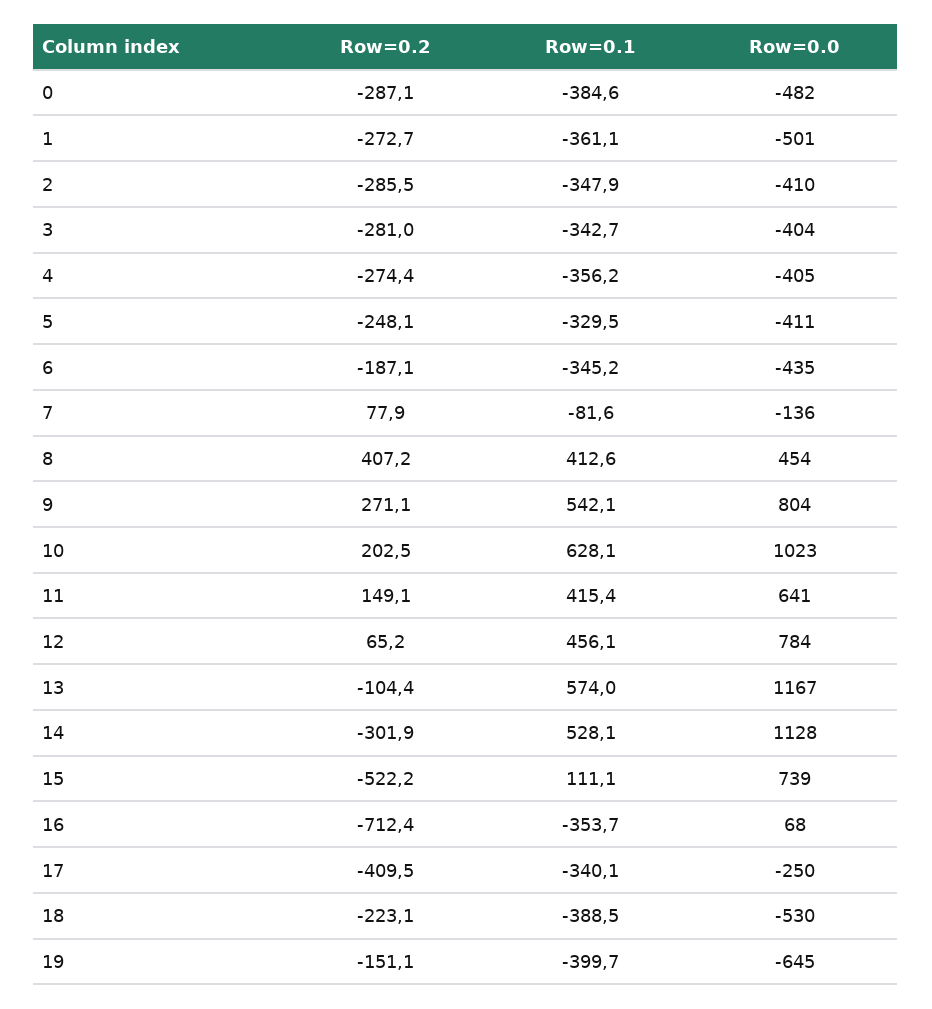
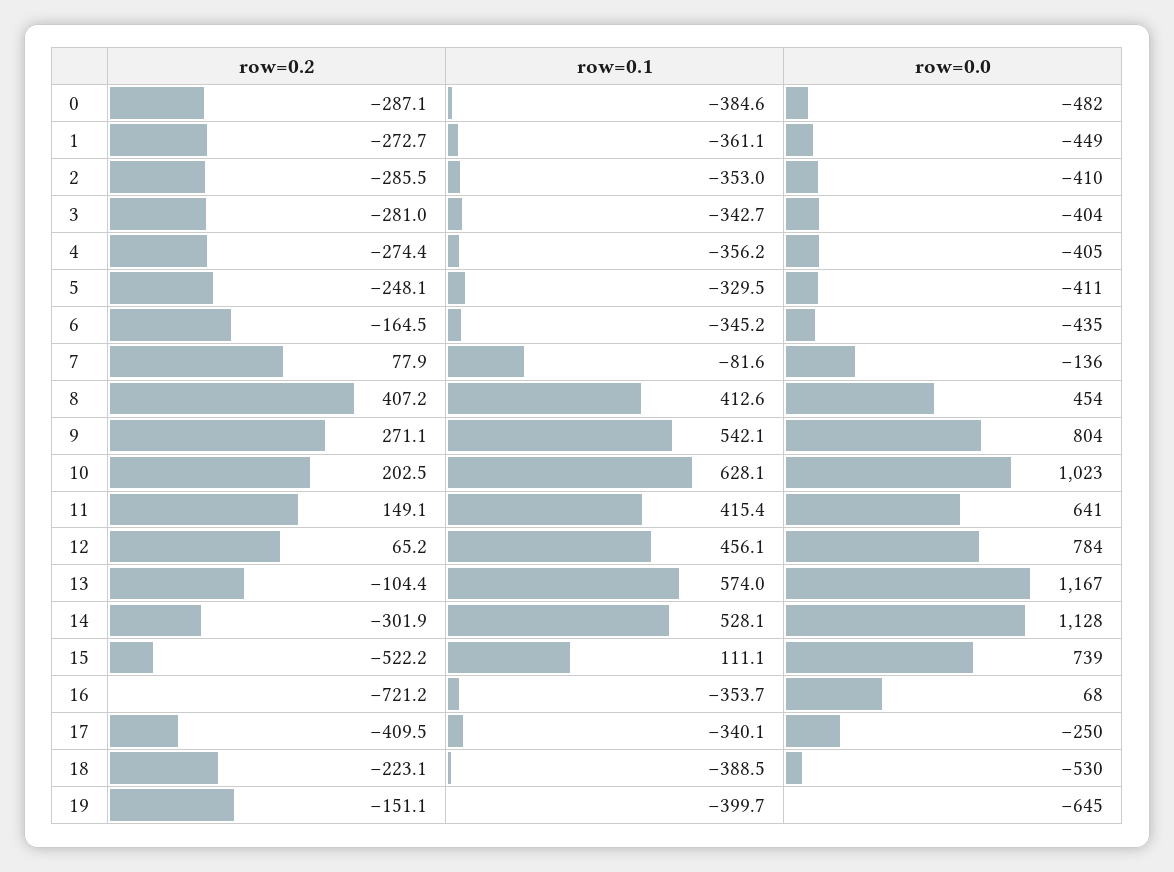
Row=0.0, 1: -501 -> -449
Row=0.1, 2: -347.9 -> -353
Row=0.2, 6: -187.1 -> -164.5
Row=0.2, 16: -712.4 -> -721.2

